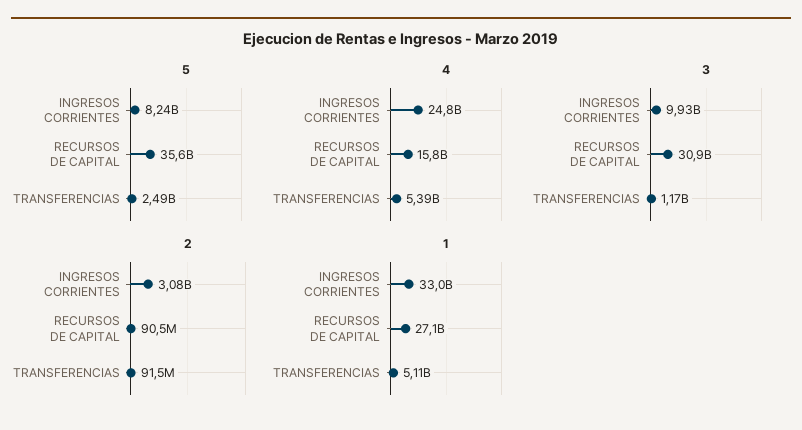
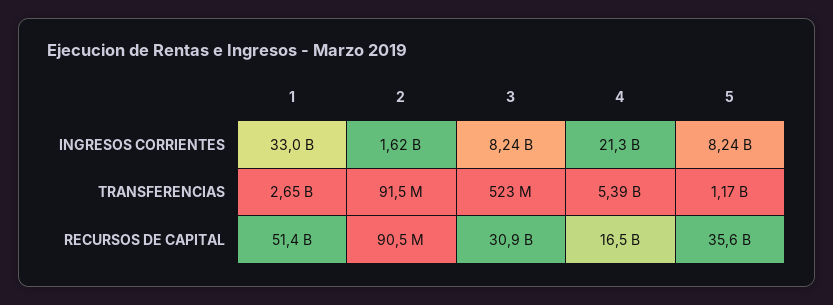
5, TRANSFERENCIAS: 2490000000 -> 1170000000
4, INGRESOS CORRIENTES: 24800000000 -> 21300000000
4, RECURSOS DE CAPITAL: 15800000000 -> 16500000000
3, INGRESOS CORRIENTES: 9930000000 -> 8240000000
3, TRANSFERENCIAS: 1170000000 -> 523000000
2, INGRESOS CORRIENTES: 3080000000 -> 1620000000
1, RECURSOS DE CAPITAL: 27100000000 -> 51400000000
1, TRANSFERENCIAS: 5110000000 -> 2650000000

